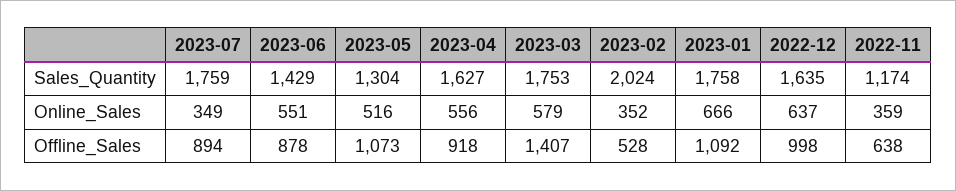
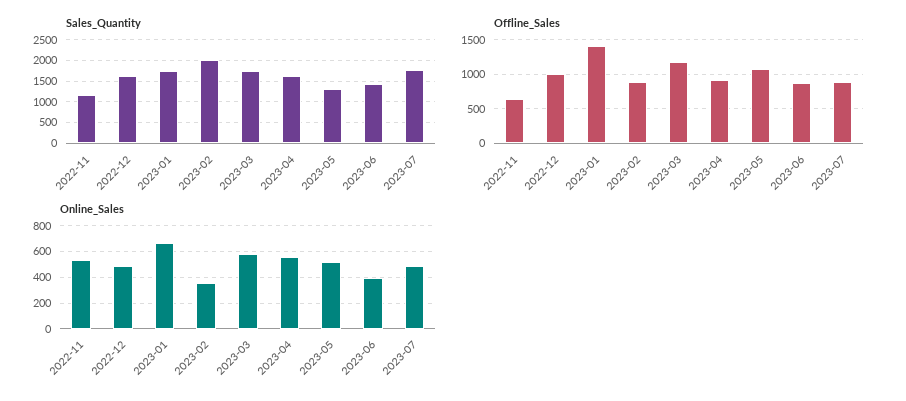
Online_Sales, 2023-07: 349 -> 500
Online_Sales, 2023-06: 551 -> 400
Online_Sales, 2022-12: 637 -> 500
Online_Sales, 2022-11: 359 -> 550
Offline_Sales, 2023-03: 1407 -> 1200
Offline_Sales, 2023-02: 528 -> 900
Offline_Sales, 2023-01: 1092 -> 1400

